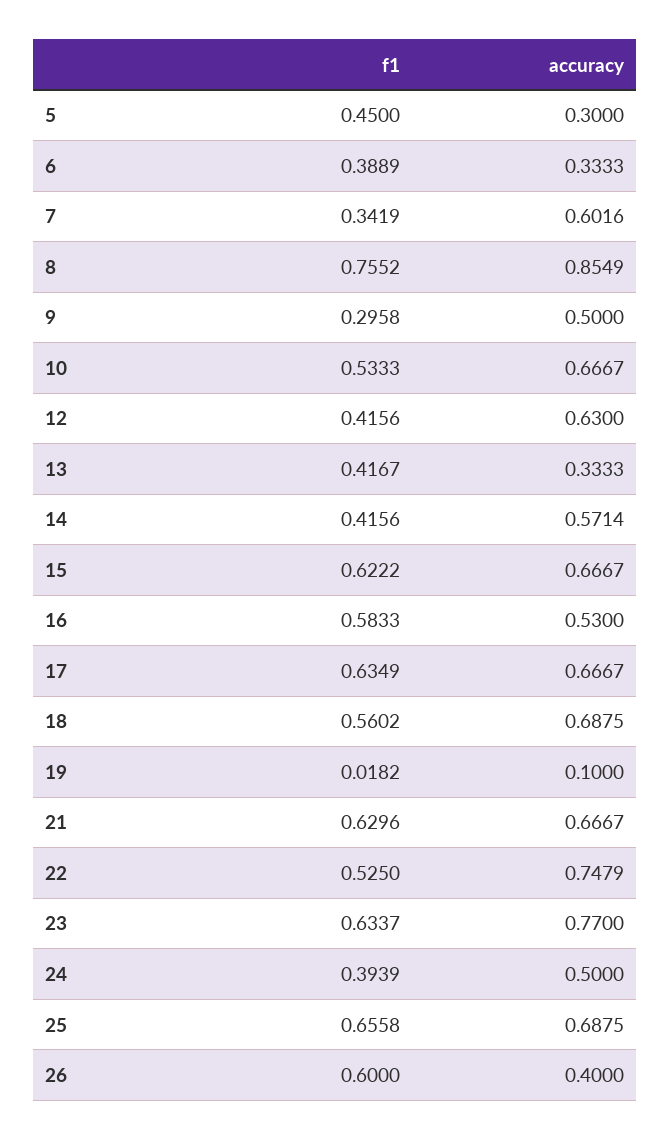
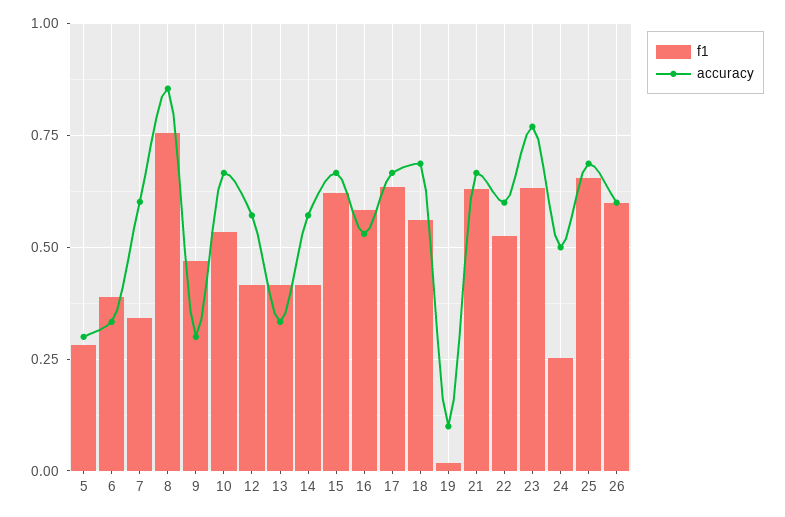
f1, 5: 0.45 -> 0.275
f1, 9: 0.2958 -> 0.475
accuracy, 9: 0.5 -> 0.3
accuracy, 12: 0.63 -> 0.575
accuracy, 22: 0.7479 -> 0.6
f1, 24: 0.3939 -> 0.25
accuracy, 26: 0.4 -> 0.6

